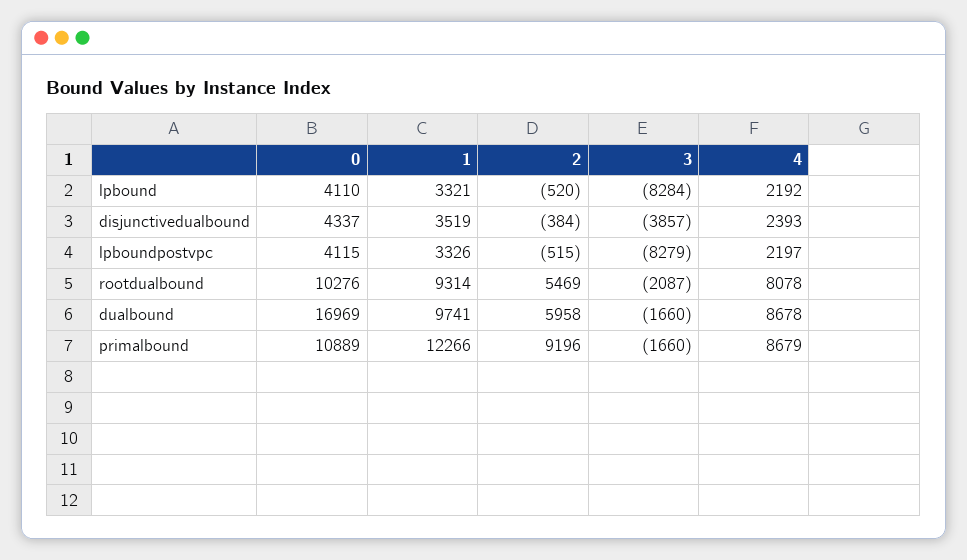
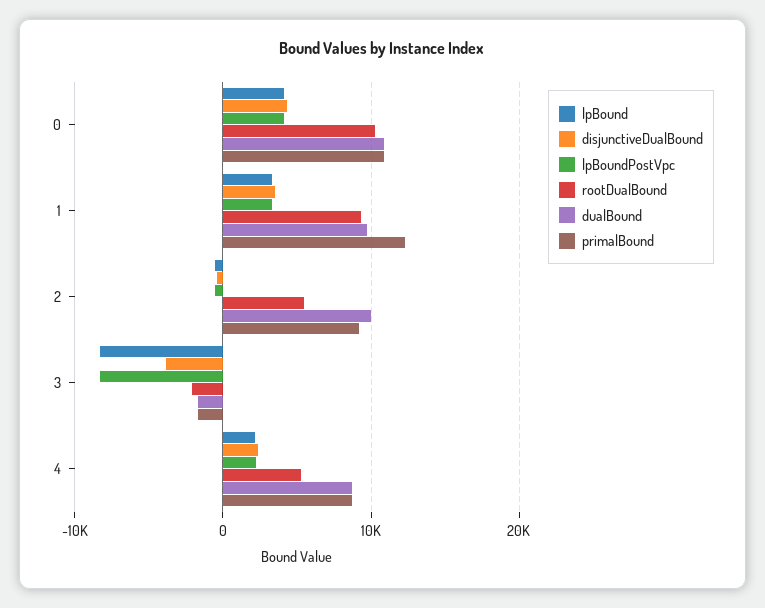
rootdualbound, 4: 8078 -> 5000
dualbound, 0: 16969 -> 11000
dualbound, 2: 5958 -> 10000

